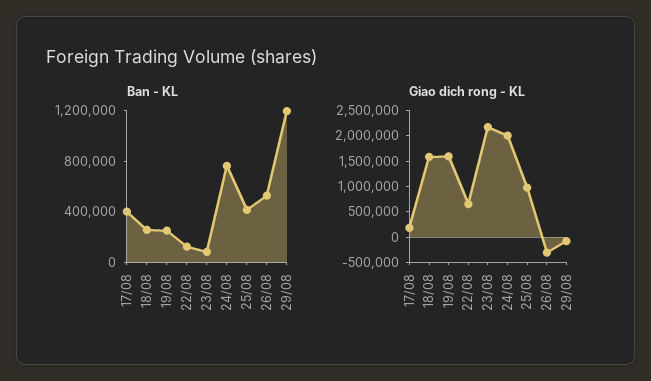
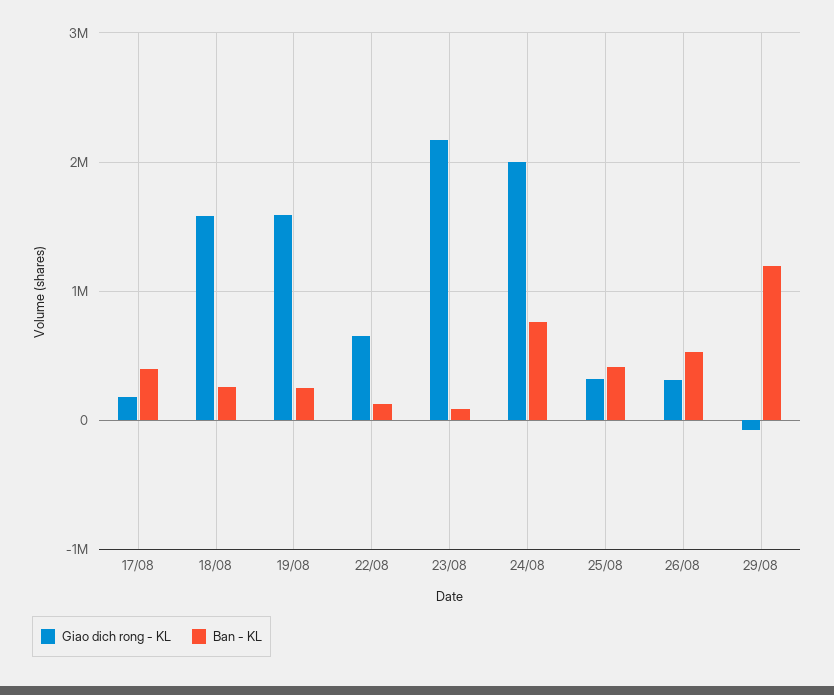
Giao dich rong - KL, 25/08: 1000000 -> 300000
Giao dich rong - KL, 26/08: -250000 -> 300000

